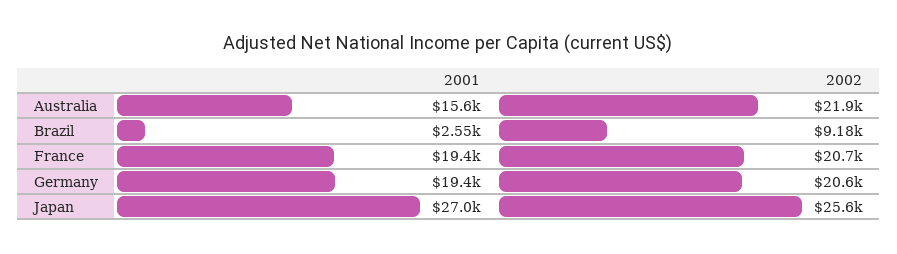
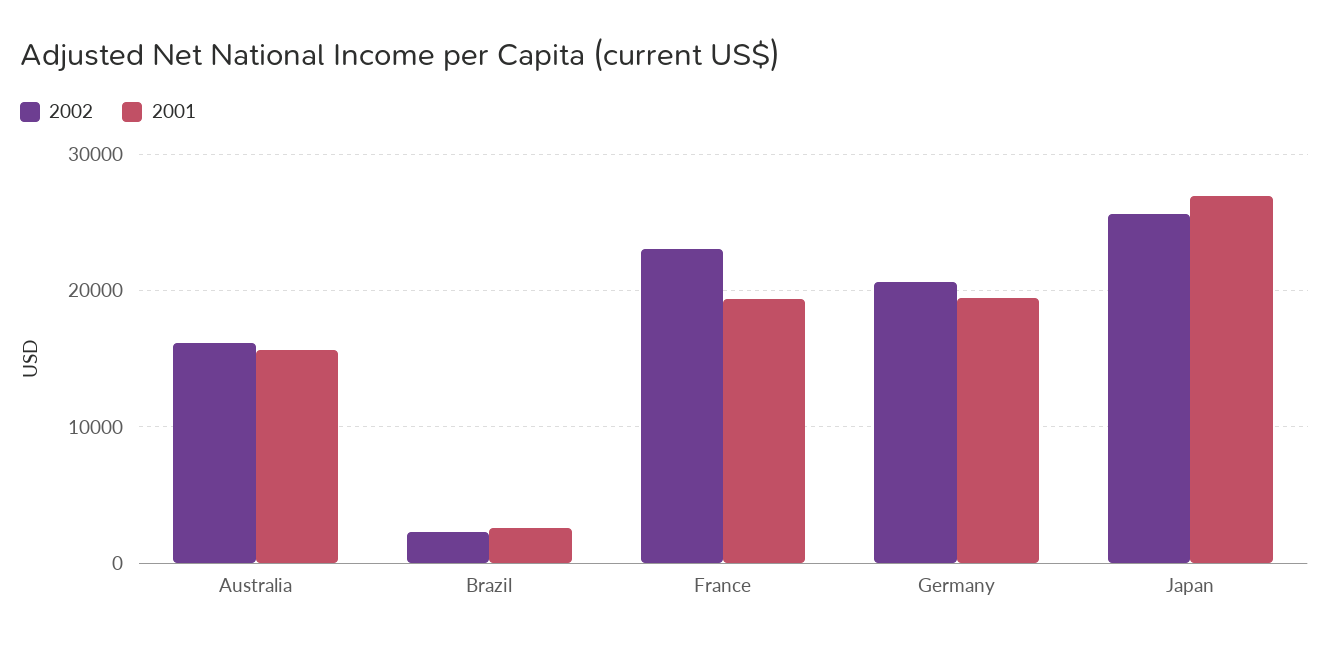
2002, Australia: 21900 -> 16000
2002, Brazil: 9180 -> 2000
2002, France: 20700 -> 23000

